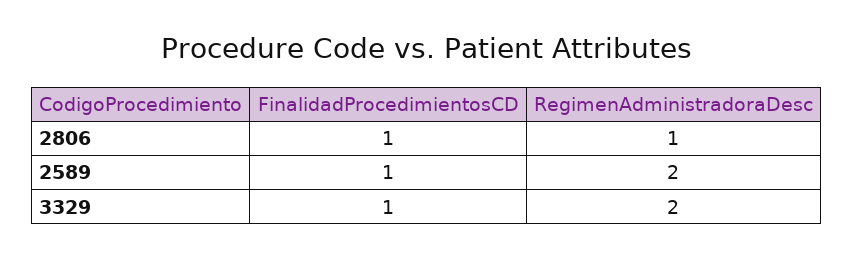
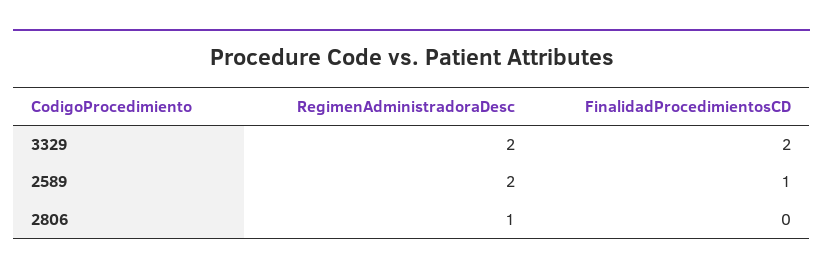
FinalidadProcedimientosCD, 2806: 1 -> 0
FinalidadProcedimientosCD, 3329: 1 -> 2

